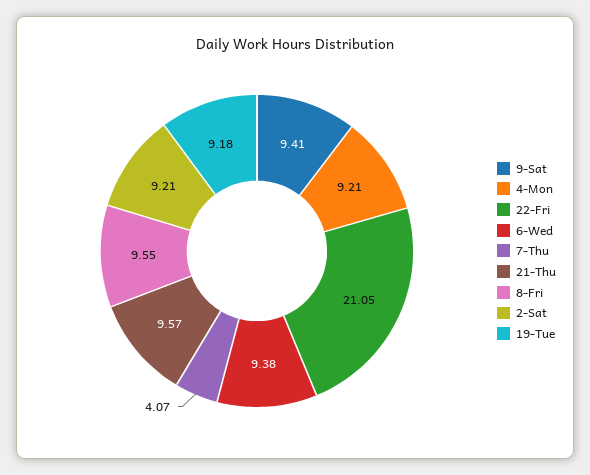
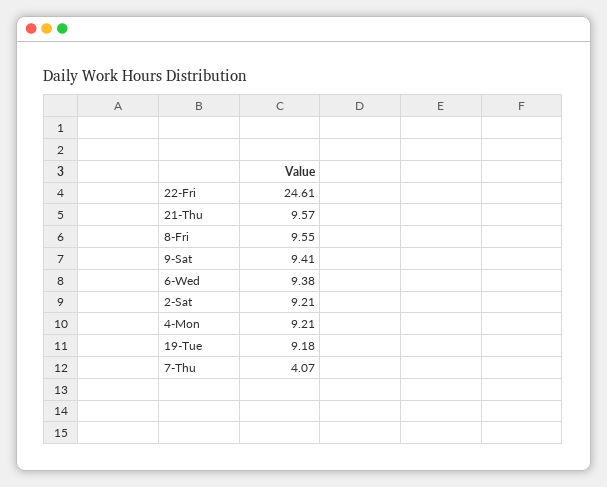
22-Fri: 21.05 -> 24.61

